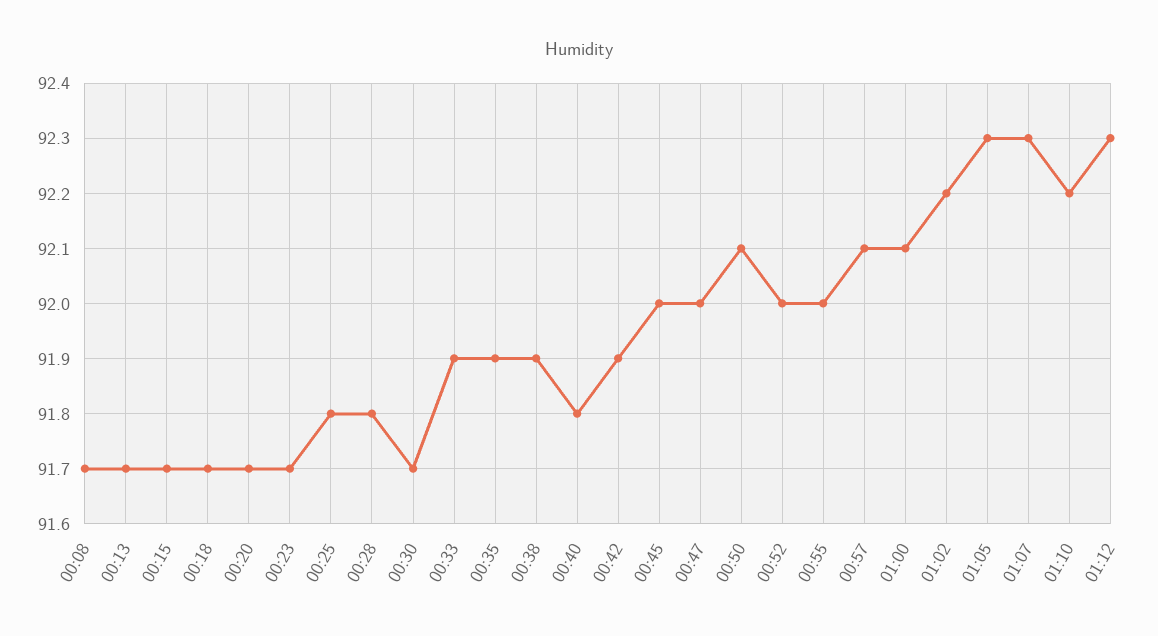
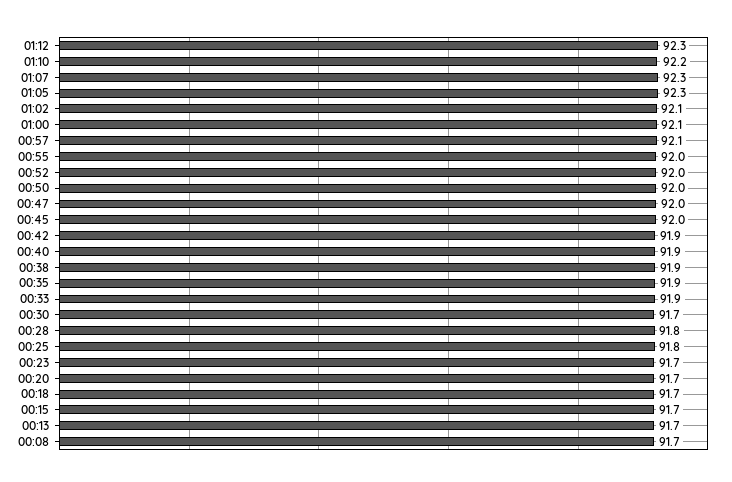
00:40: 91.8 -> 91.9
00:50: 92.1 -> 92
01:02: 92.2 -> 92.1

